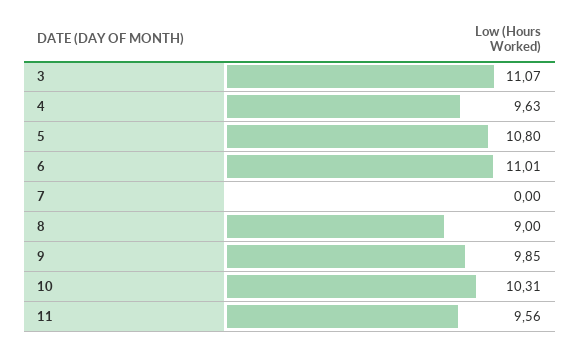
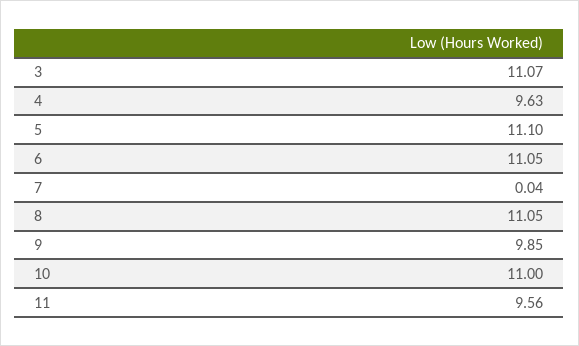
5: 10.8 -> 11.1
6: 11.01 -> 11.05
7: 0 -> 0.04
8: 9 -> 11.05
10: 10.31 -> 11

